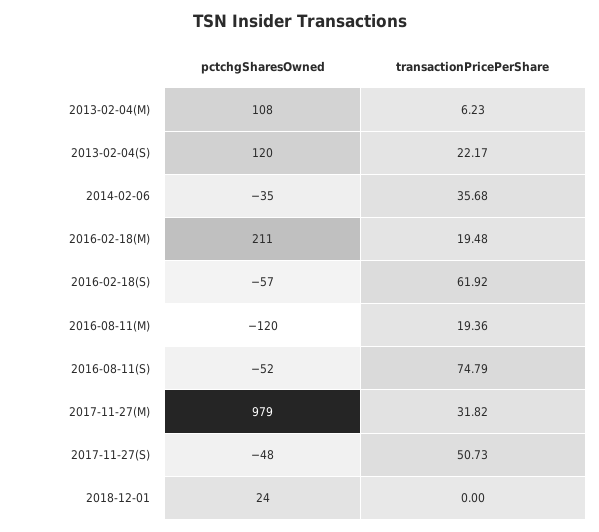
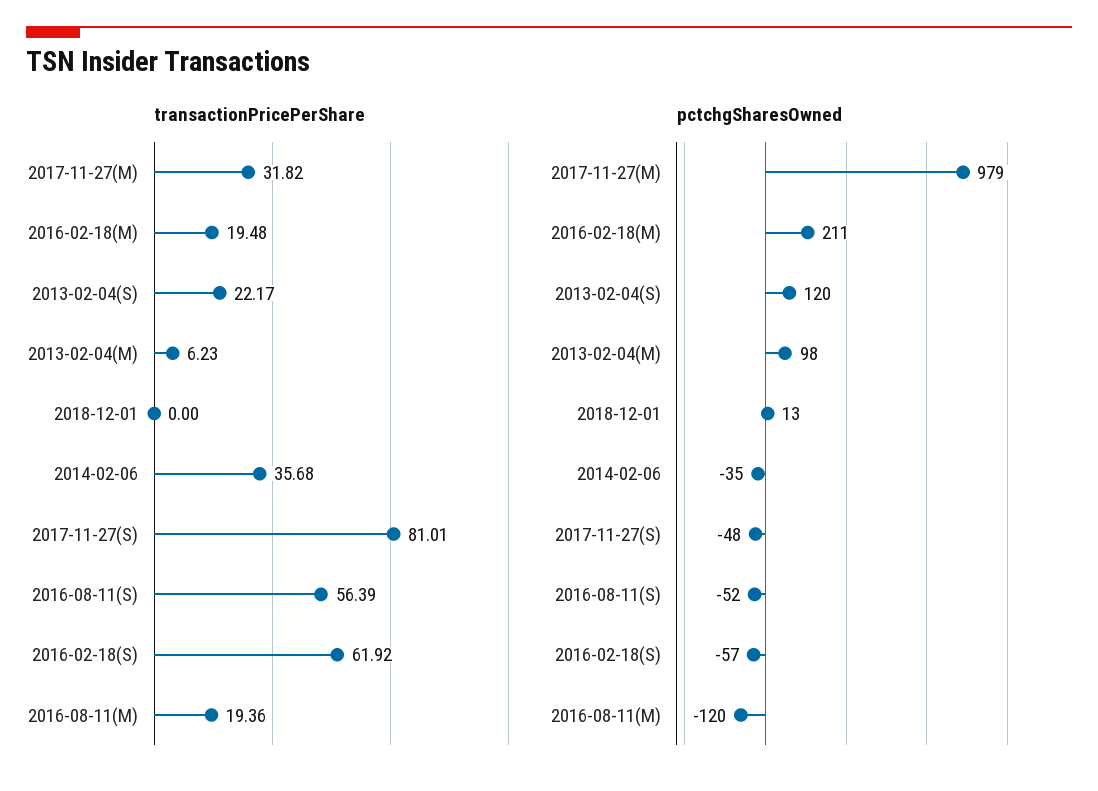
pctchgSharesOwned, 2013-02-04(M): 108 -> 98
transactionPricePerShare, 2016-08-11(S): 74.79 -> 56.39
transactionPricePerShare, 2017-11-27(S): 50.73 -> 81.01
pctchgSharesOwned, 2018-12-01: 24 -> 13

